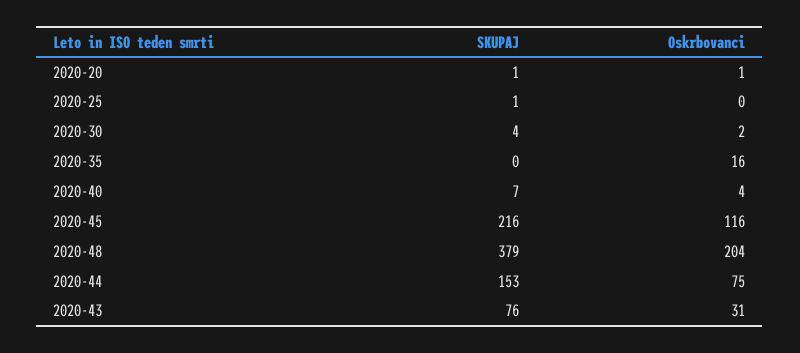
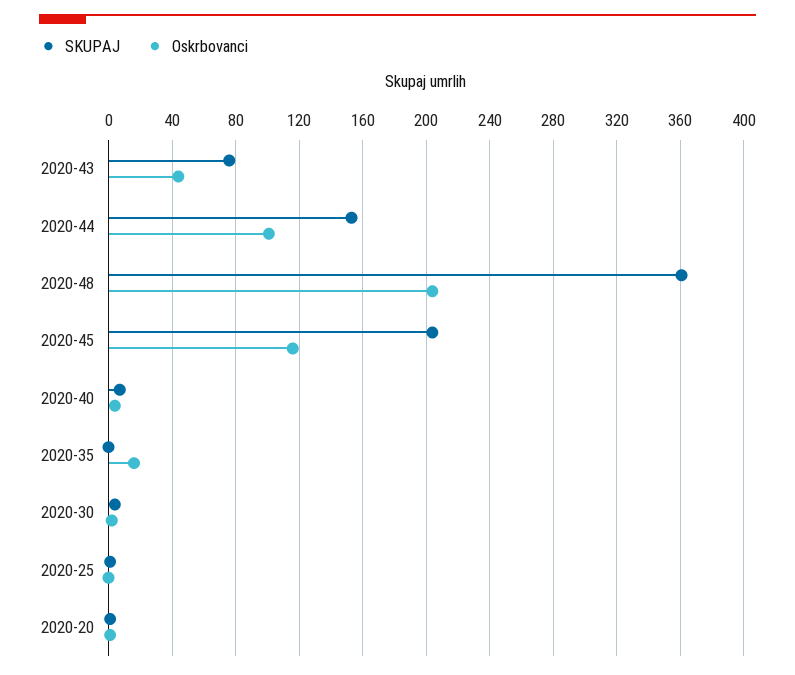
SKUPAJ, 2020-45: 216 -> 205
SKUPAJ, 2020-48: 379 -> 360
Oskrbovanci, 2020-44: 75 -> 100
Oskrbovanci, 2020-43: 31 -> 45

